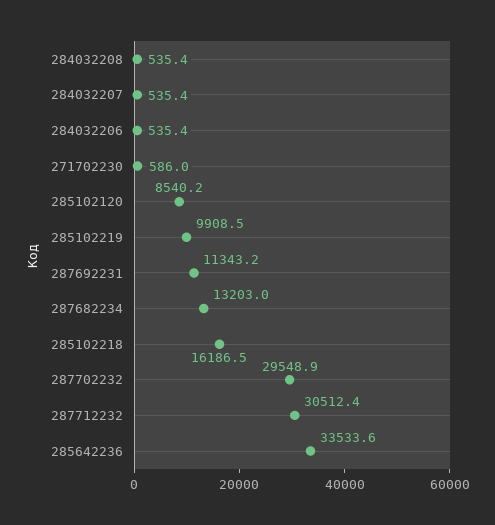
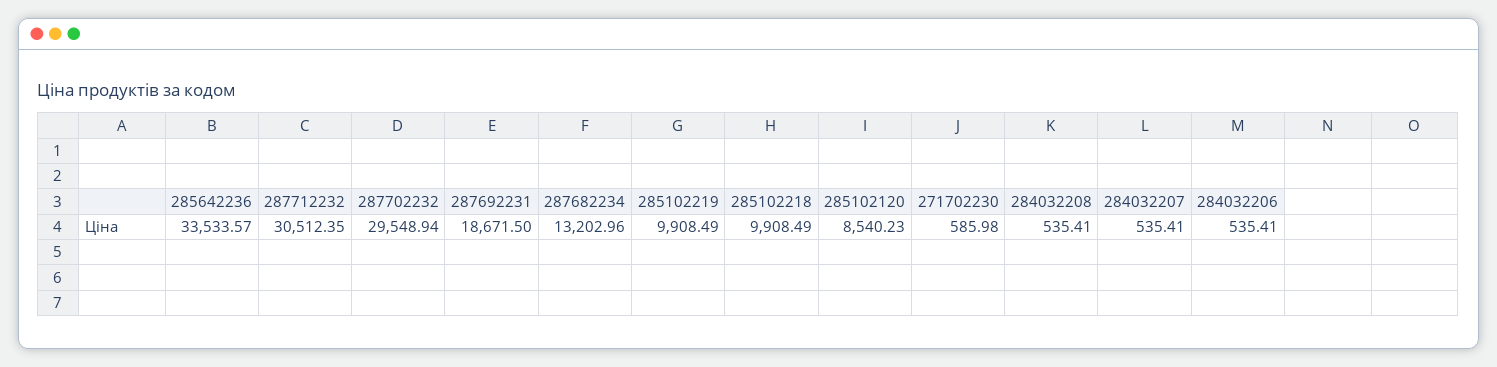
287692231: 11343.2 -> 18671.5
285102218: 16186.5 -> 9908.49

